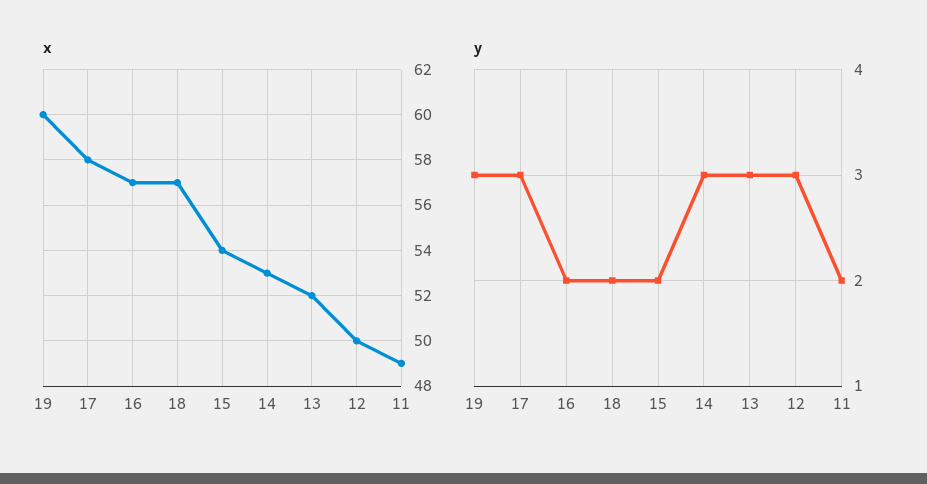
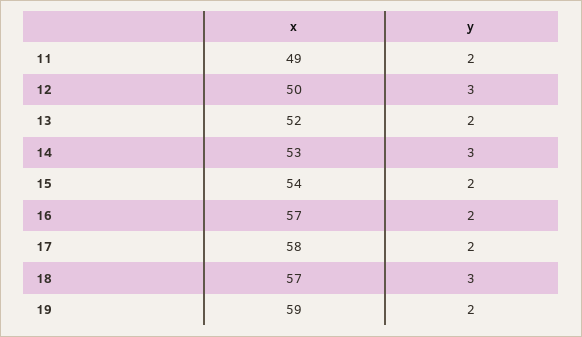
x, 19: 60 -> 59
y, 19: 3 -> 2
y, 17: 3 -> 2
y, 18: 2 -> 3
y, 13: 3 -> 2

